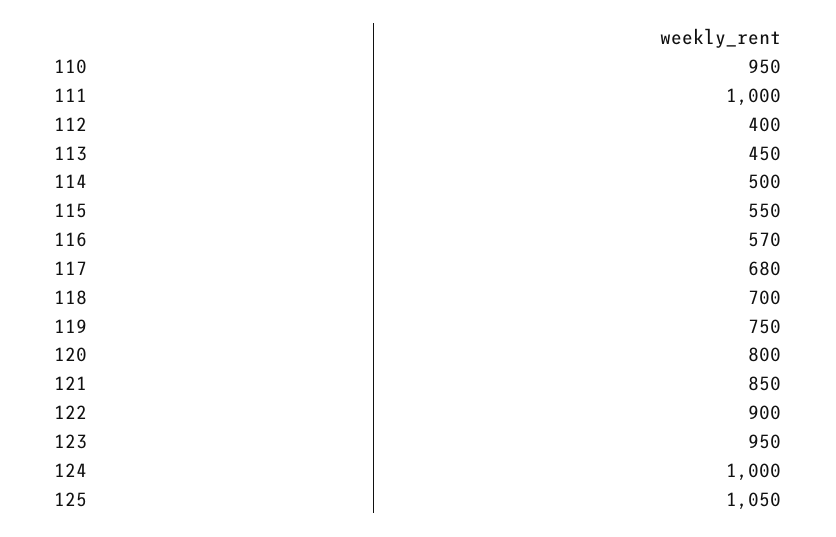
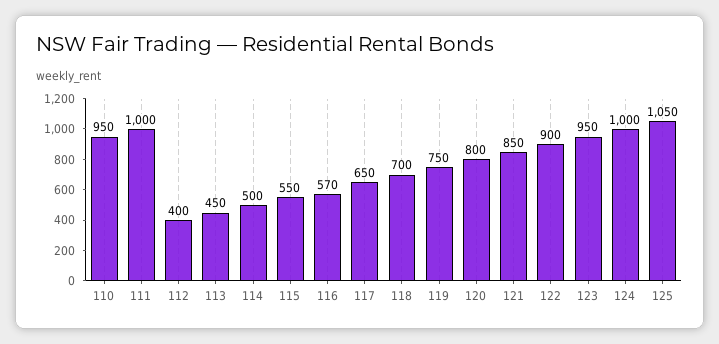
117: 680 -> 650

